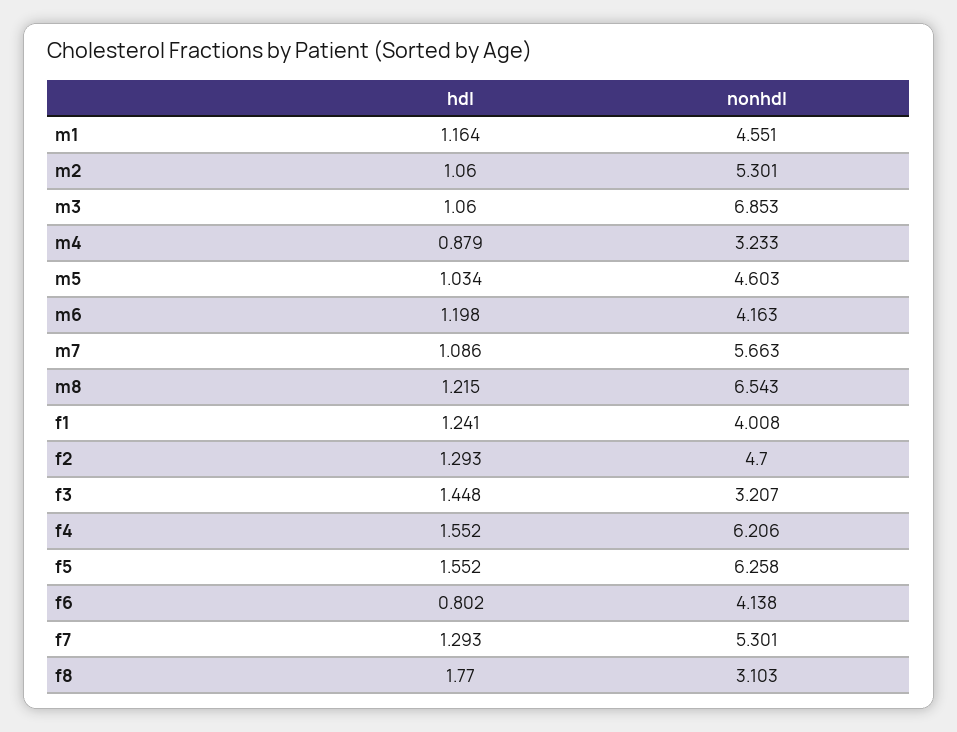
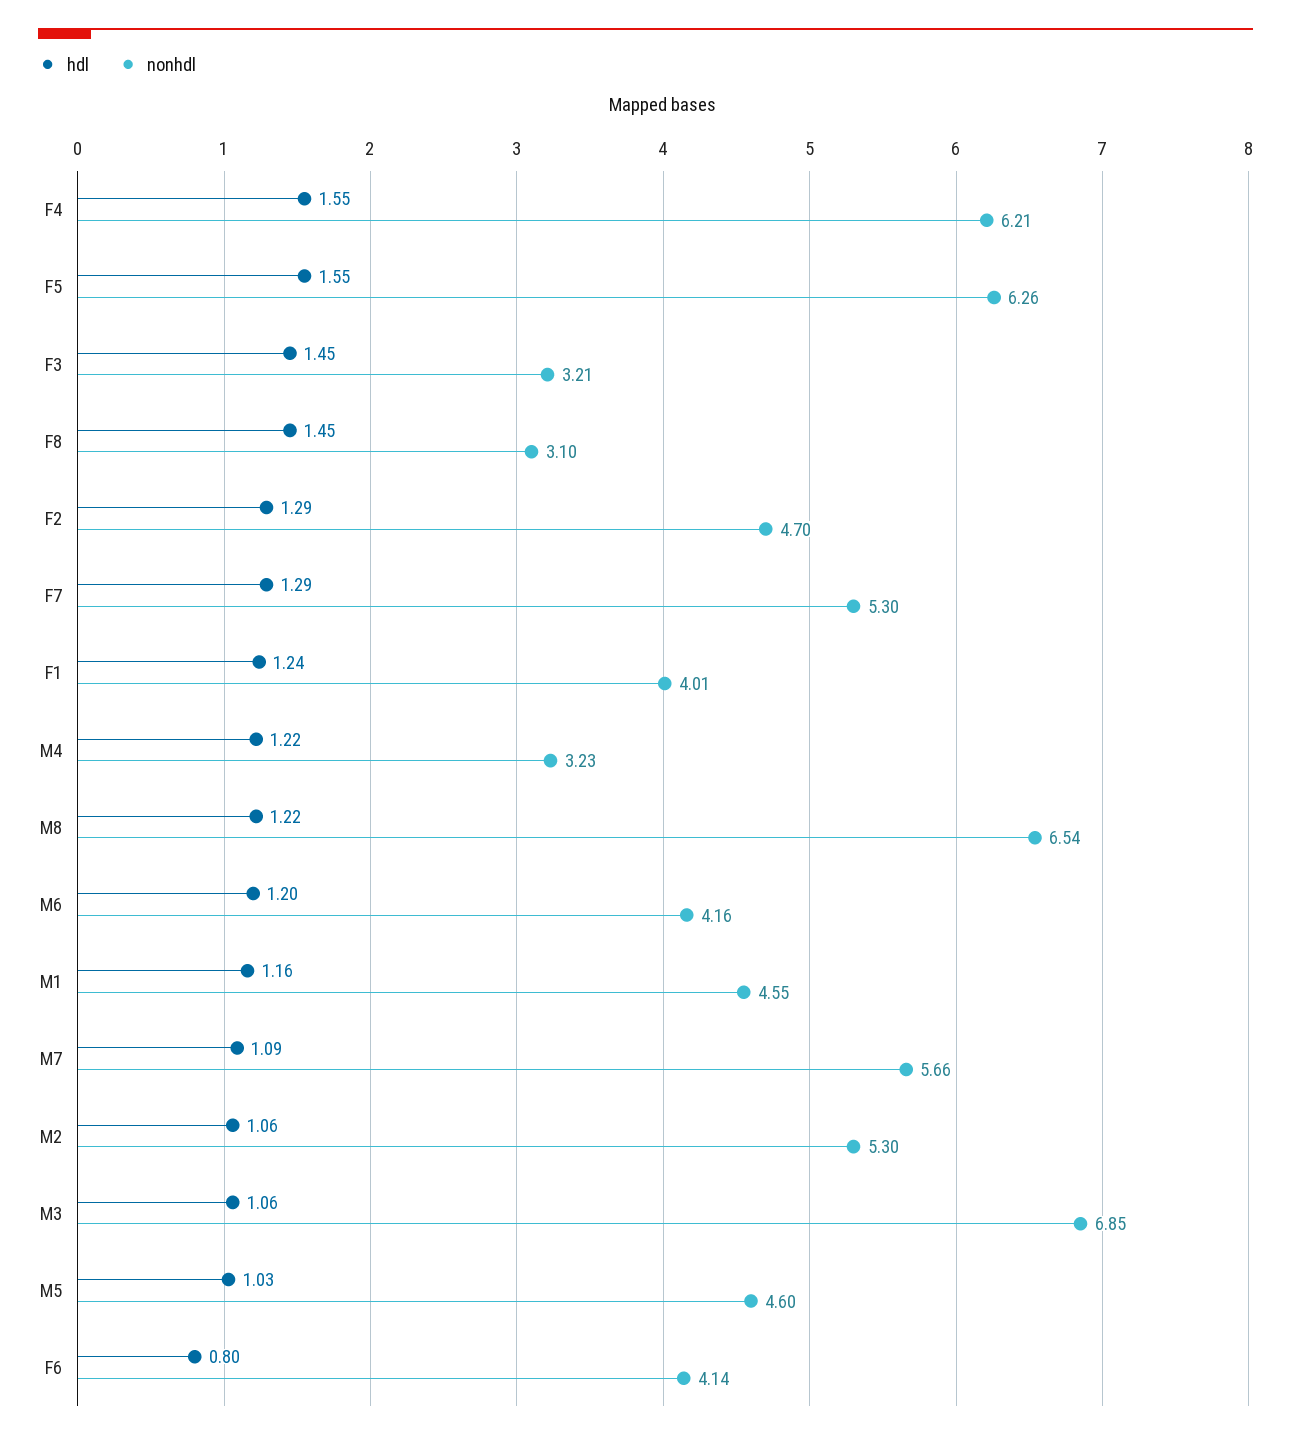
hdl, m4: 0.879 -> 1.22
hdl, f8: 1.77 -> 1.45

